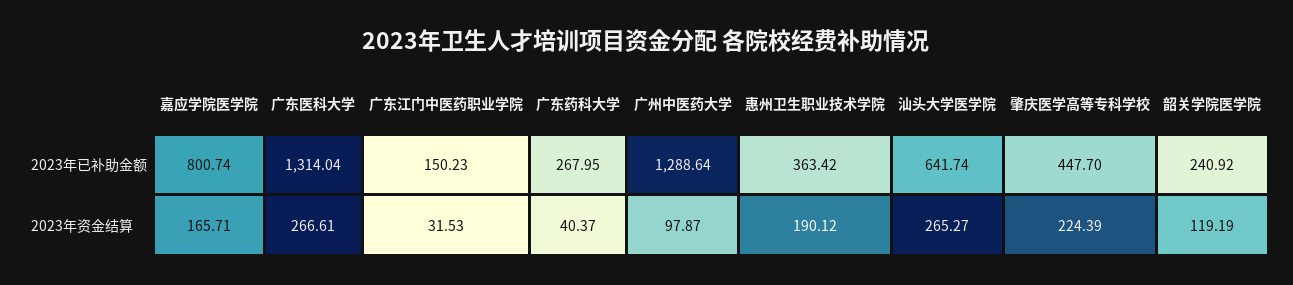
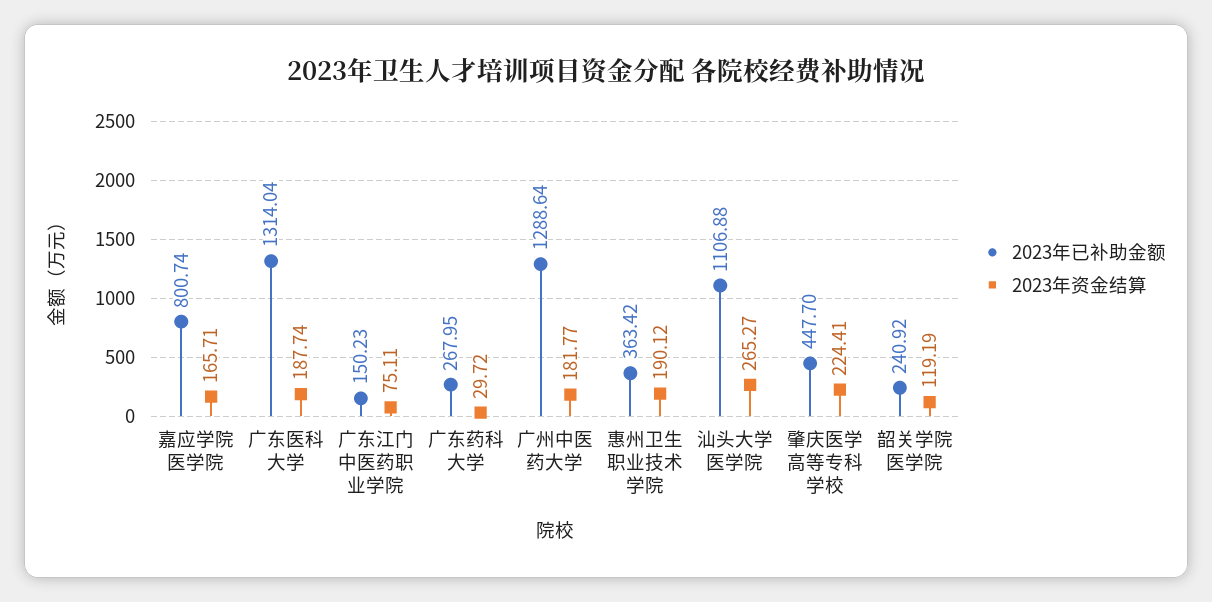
2023年已补助金额, 汕头大学医学院: 641.74 -> 1106.88
2023年资金结算, 广东医科大学: 266.61 -> 187.74
2023年资金结算, 广东江门中医药职业学院: 31.53 -> 75.11
2023年资金结算, 广东药科大学: 40.37 -> 29.72
2023年资金结算, 广州中医药大学: 97.87 -> 181.77
2023年资金结算, 肇庆医学高等专科学校: 224.39 -> 224.41

